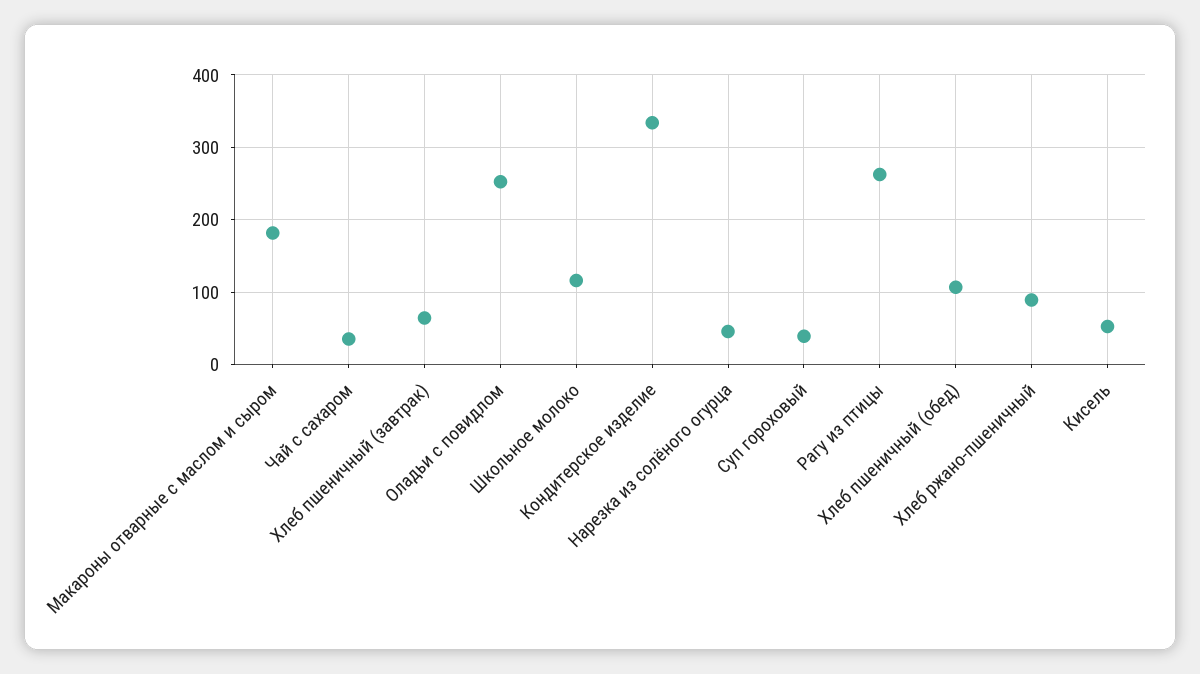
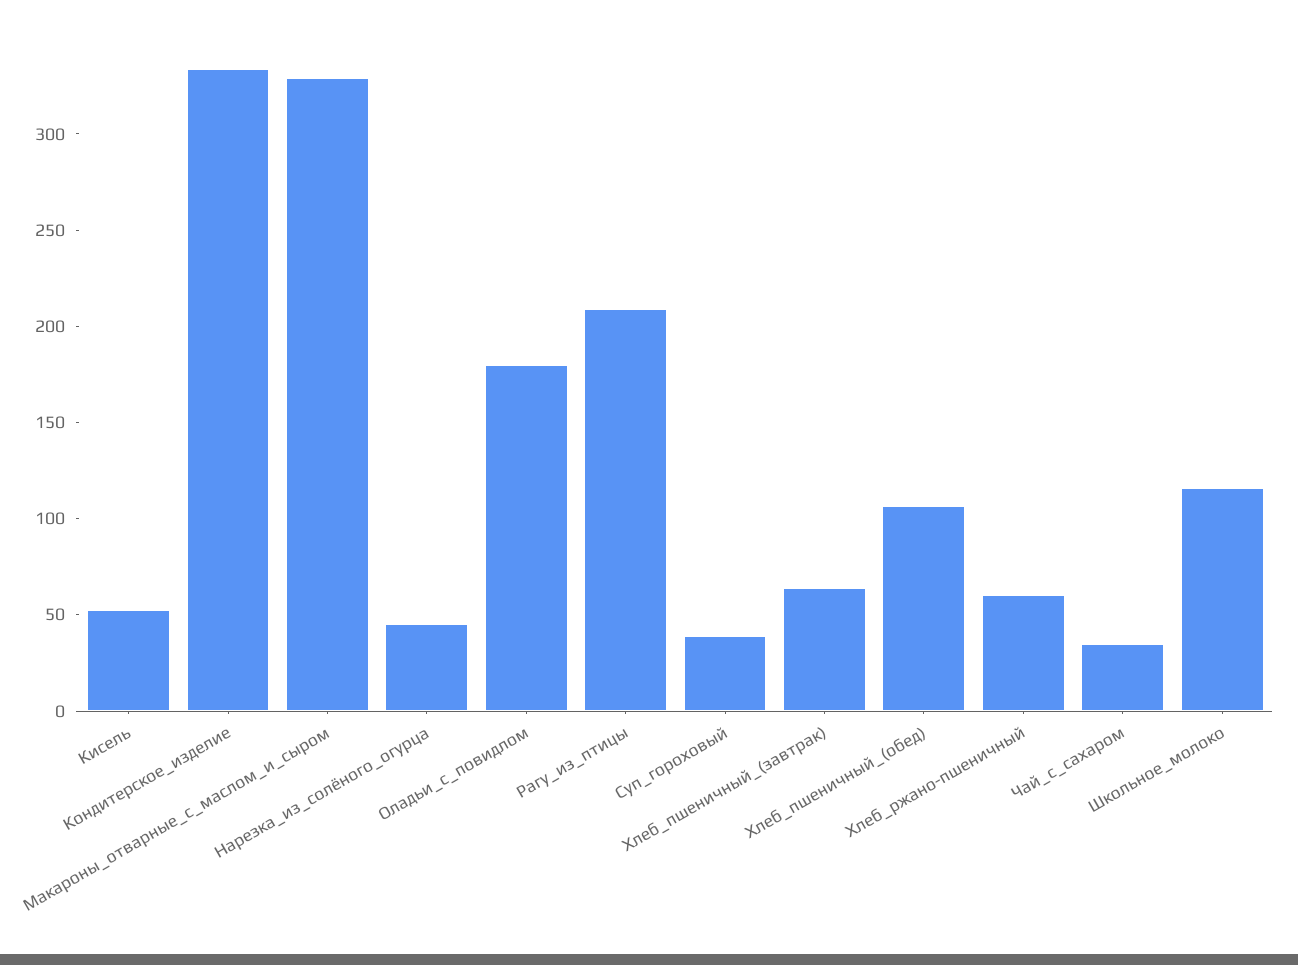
Макароны отварные с маслом и сыром: 180 -> 330
Оладьи с повидлом: 250 -> 180
Рагу из птицы: 260 -> 210
Хлеб ржано-пшеничный: 90 -> 60

